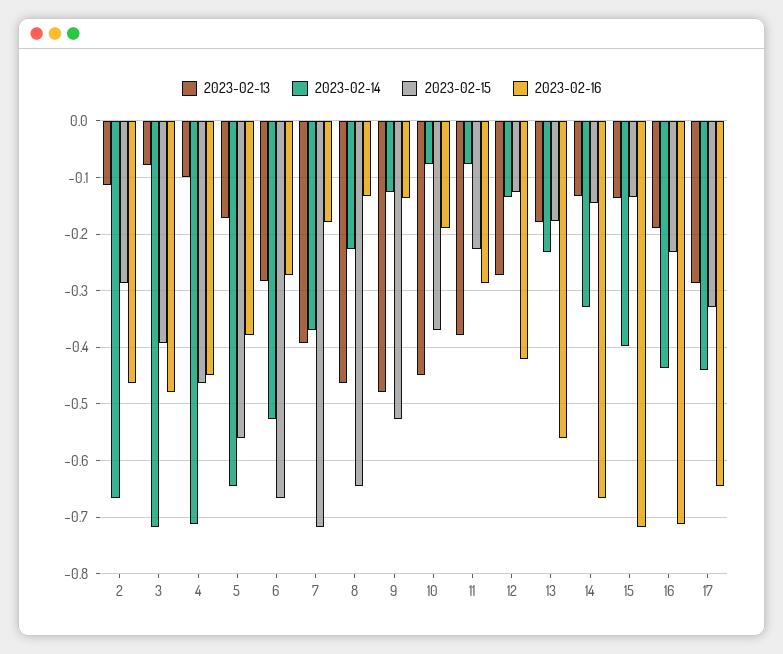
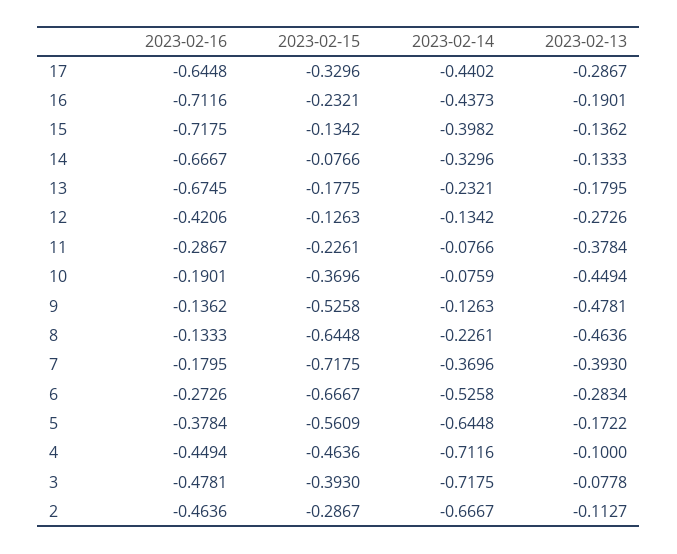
2023-02-16, 13: -0.56 -> -0.6745
2023-02-15, 14: -0.14 -> -0.0766

